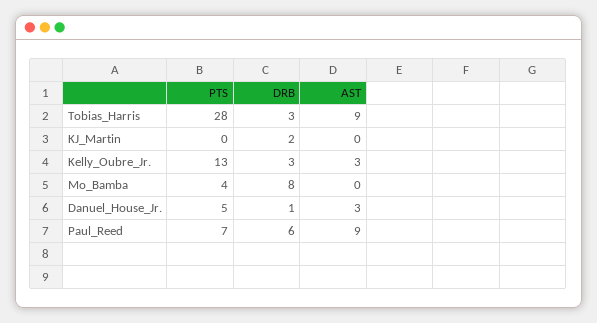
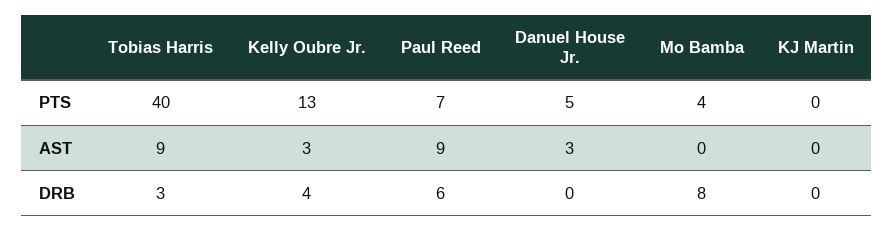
PTS, Tobias_Harris: 28 -> 40
DRB, KJ_Martin: 2 -> 0
DRB, Kelly_Oubre_Jr.: 3 -> 4
DRB, Danuel_House_Jr.: 1 -> 0

